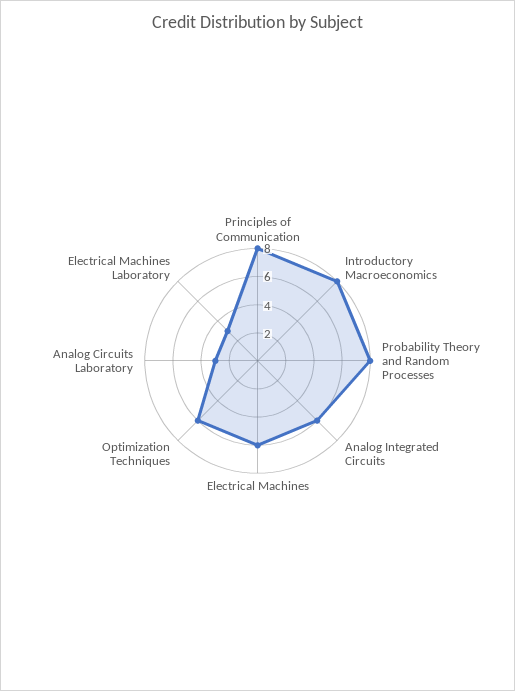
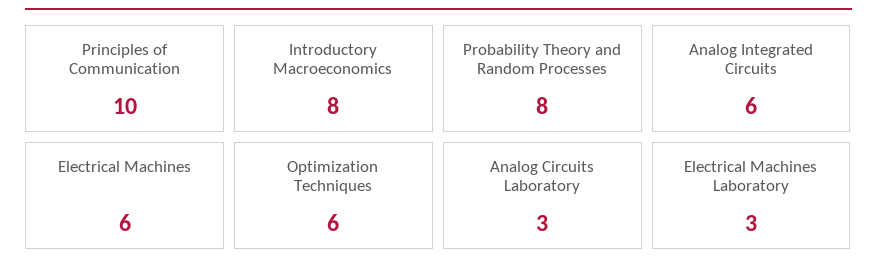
Principles of Communication: 8 -> 10

